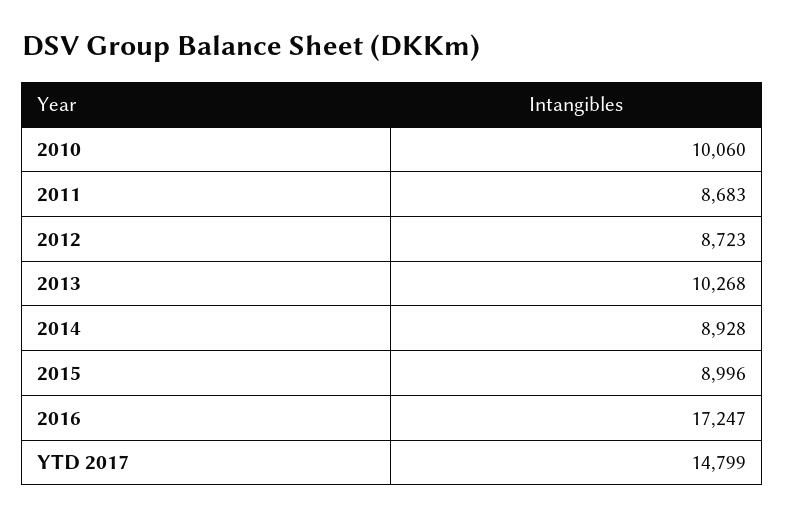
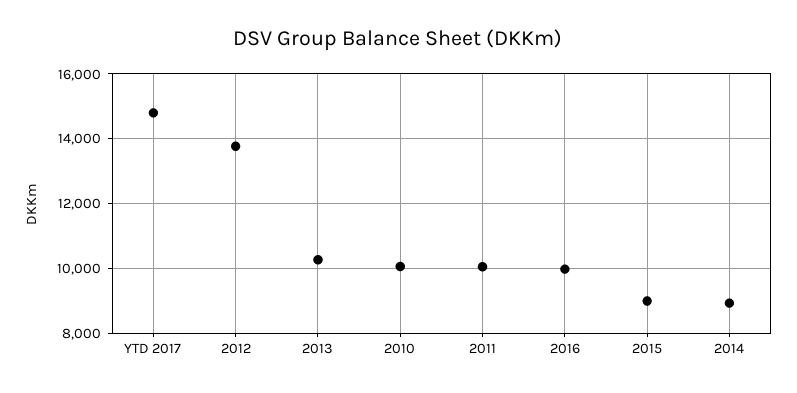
2011: 8683 -> 10000
2012: 8723 -> 13800
2016: 17247 -> 10000

